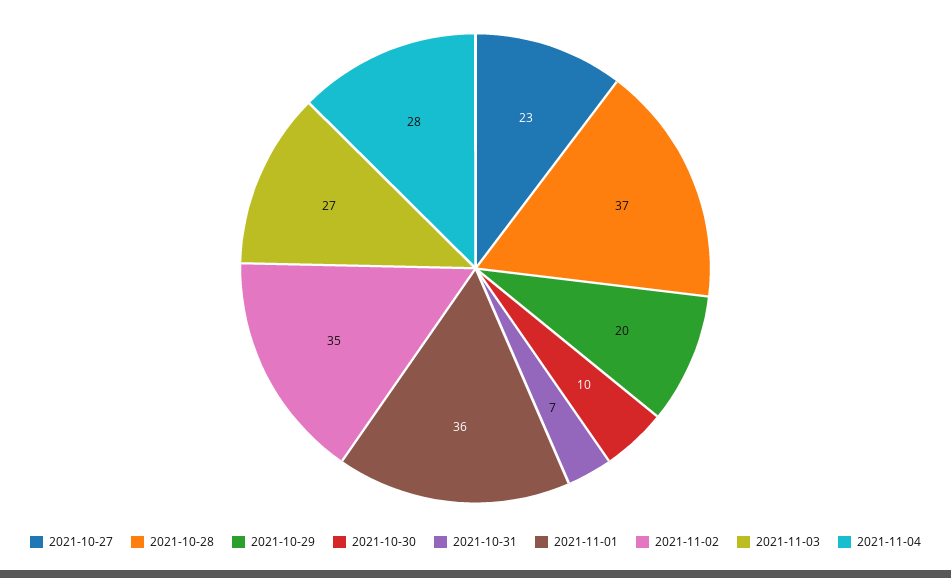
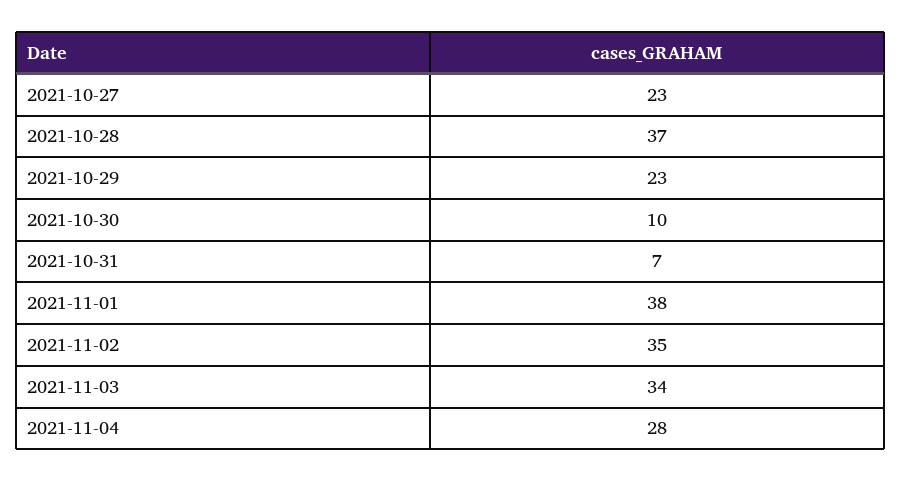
2021-10-29: 20 -> 23
2021-11-01: 36 -> 38
2021-11-03: 27 -> 34

